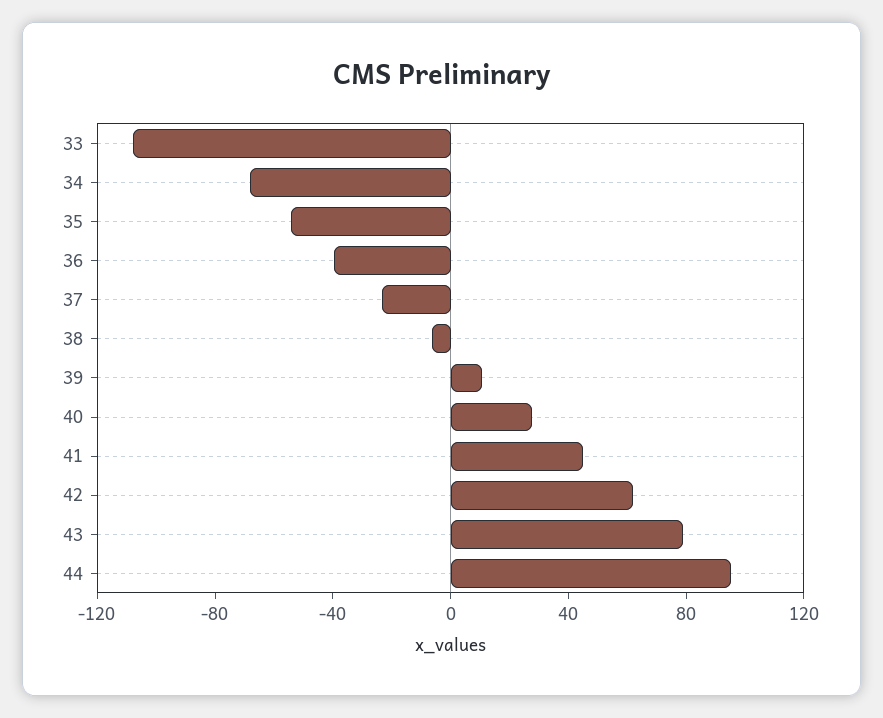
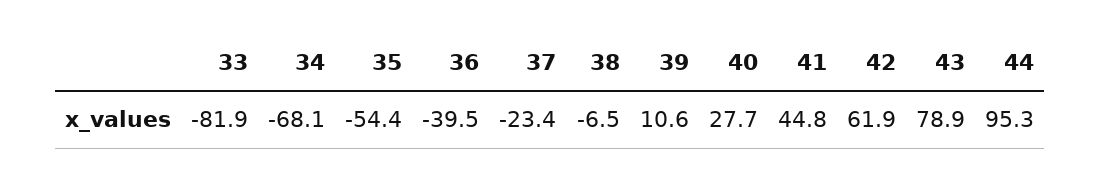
33: -110 -> -81.9

